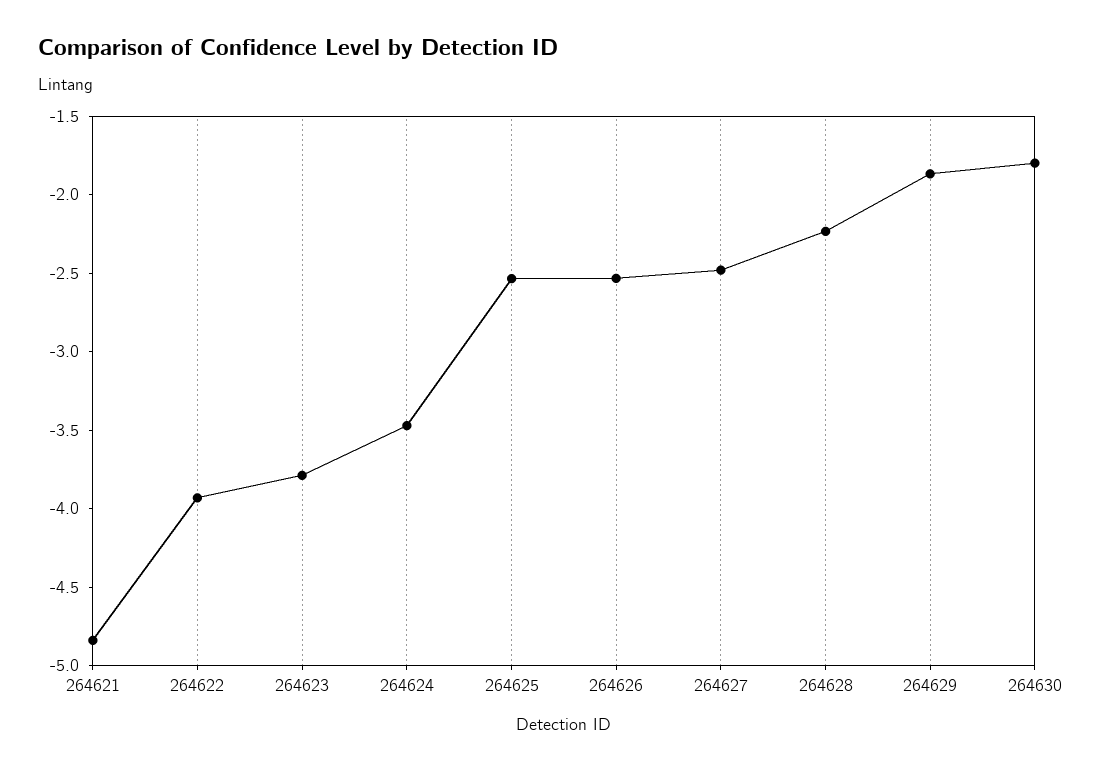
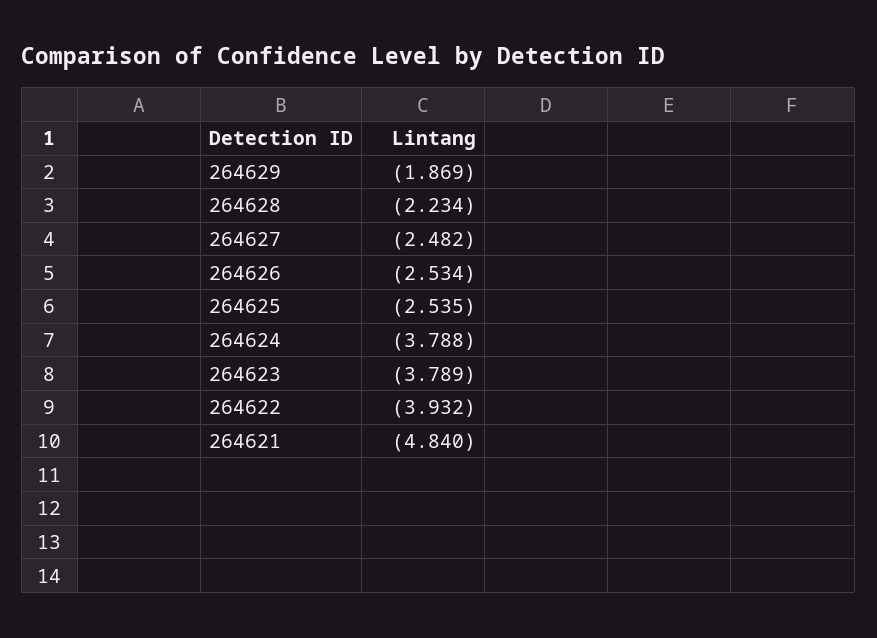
264624: -3.5 -> -3.788
264630: -1.8 -> none

